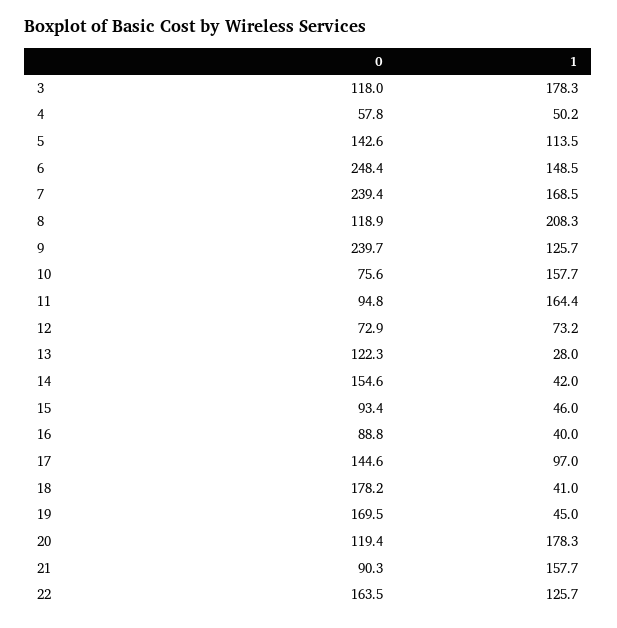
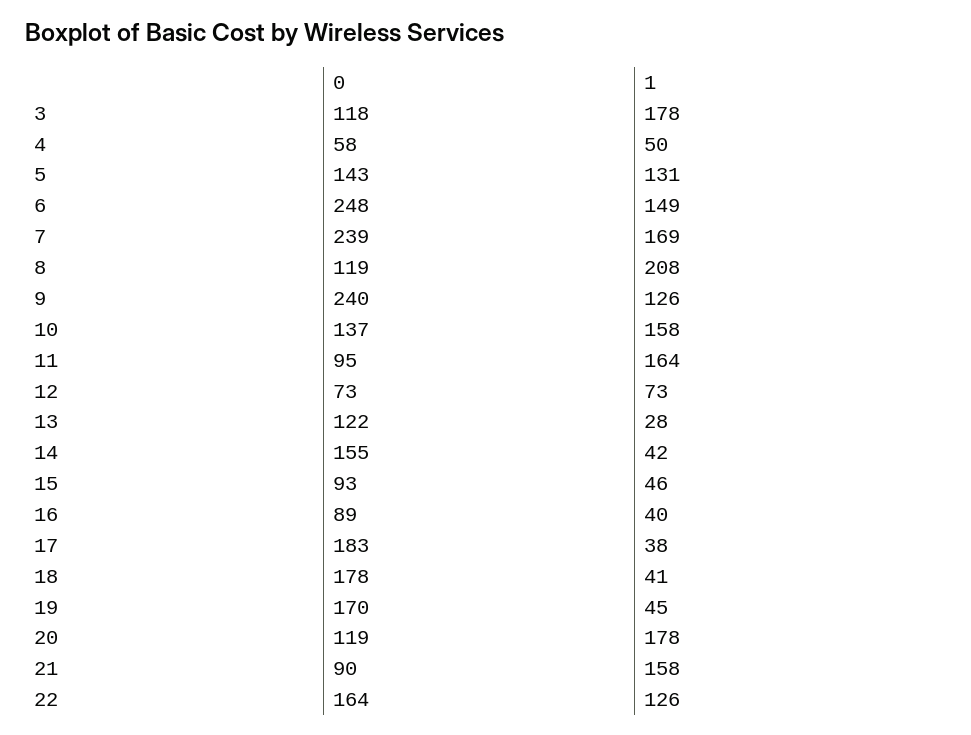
1, 5: 113.5 -> 131
0, 10: 75.6 -> 137
0, 17: 144.6 -> 183
1, 17: 97 -> 38

